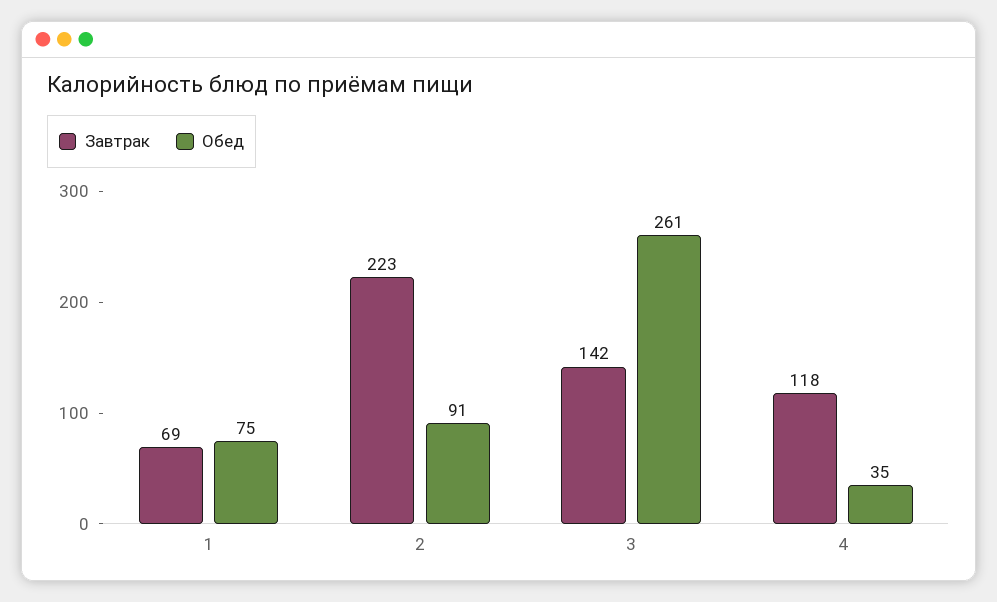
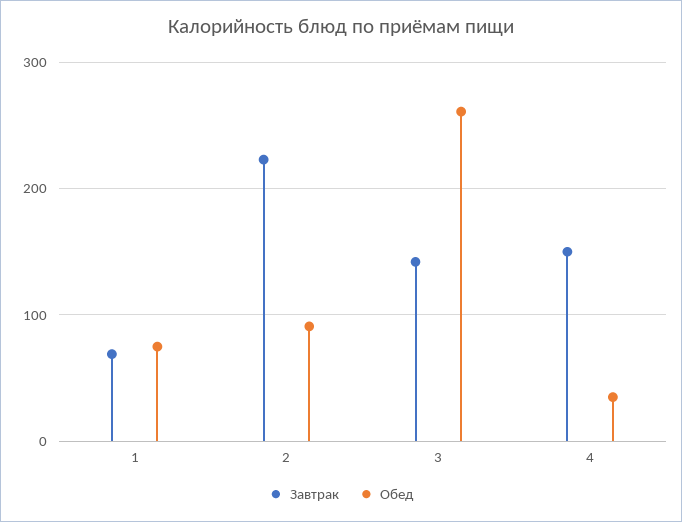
Завтрак, 4: 118 -> 150

